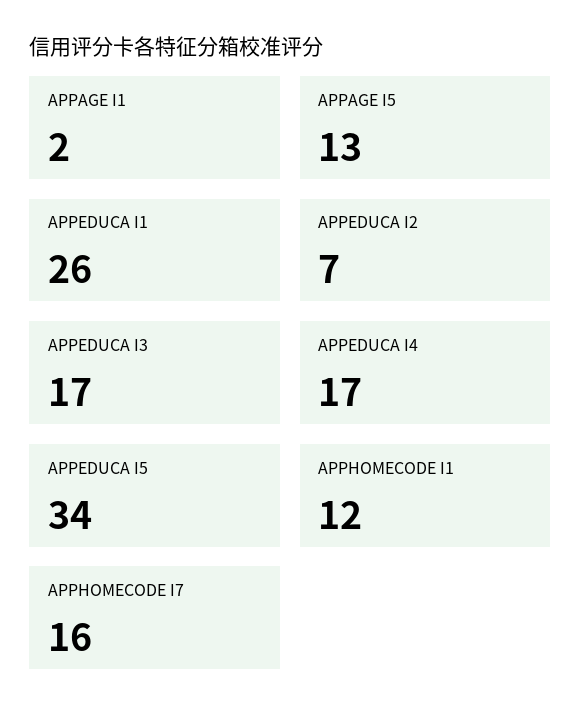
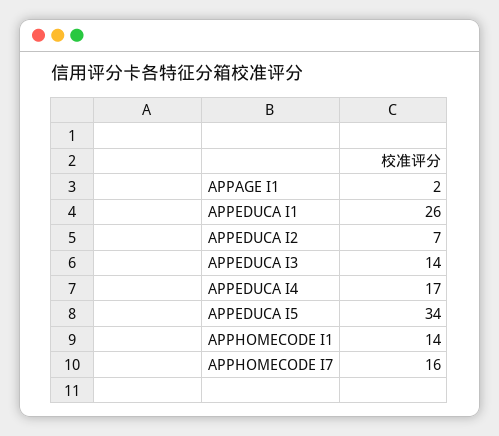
APPAGE I5: 13 -> none
APPEDUCA I3: 17 -> 14
APPHOMECODE I1: 12 -> 14

